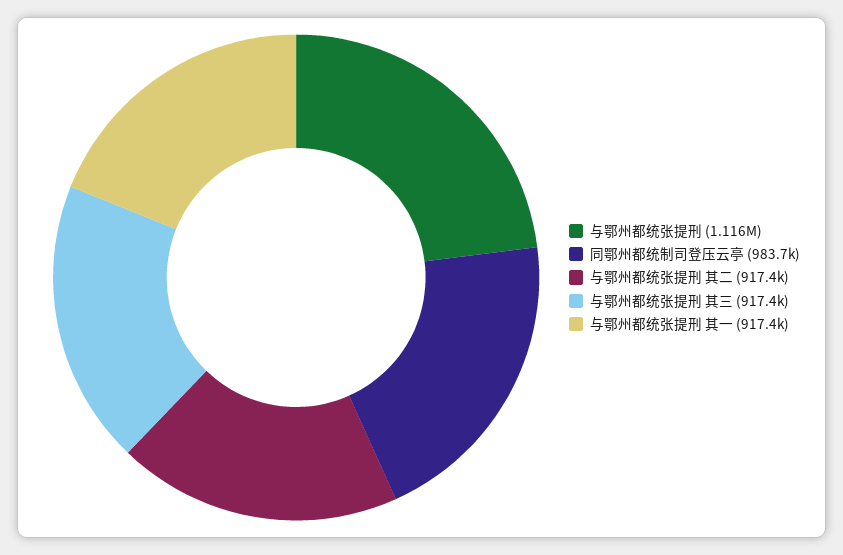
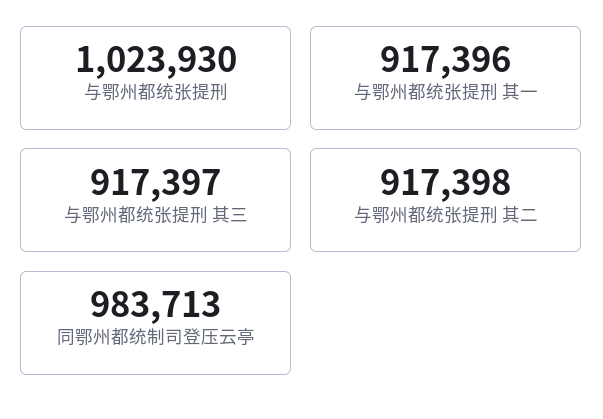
与鄂州都统张提刑: 1116000 -> 1023930

